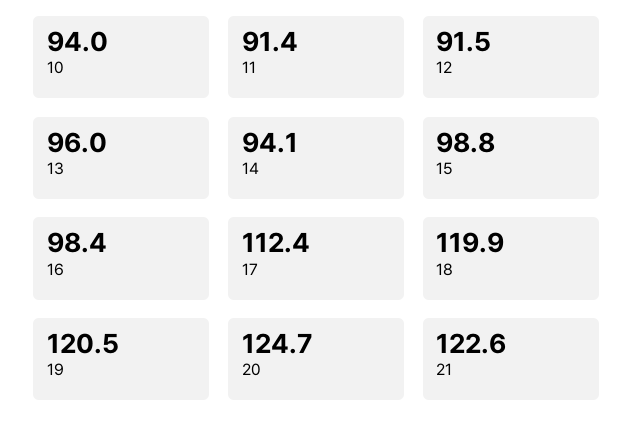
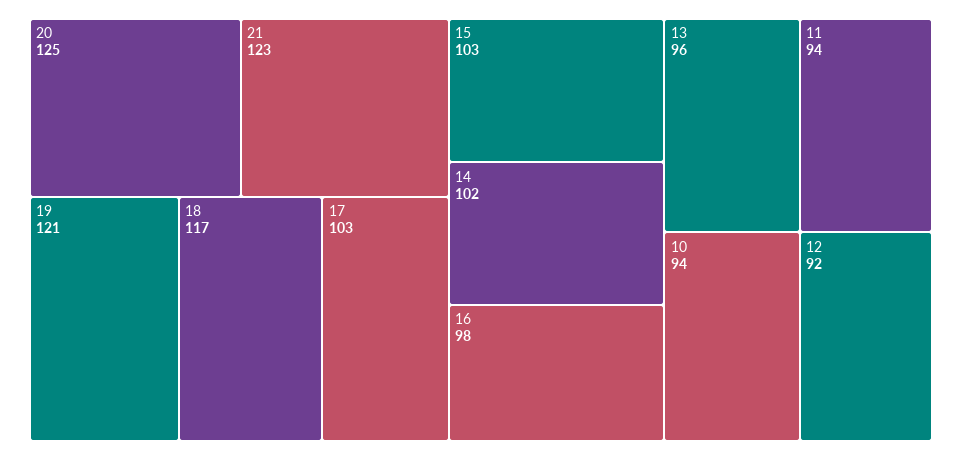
11: 91.4 -> 94
14: 94.1 -> 102
15: 98.8 -> 103
17: 112.4 -> 103
18: 119.9 -> 117

